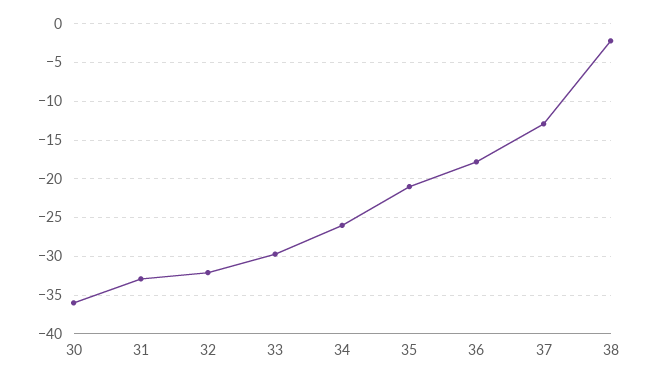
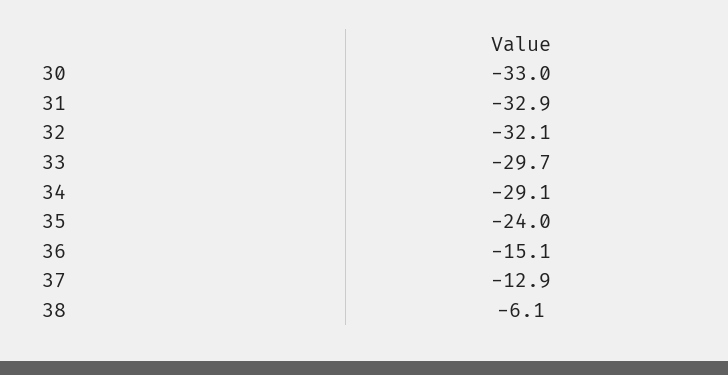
30: -36 -> -33
34: -26 -> -29.1
35: -21 -> -24
36: -18 -> -15.1
38: -2 -> -6.1

